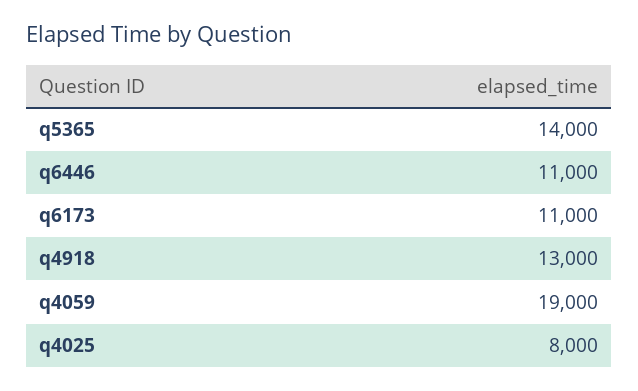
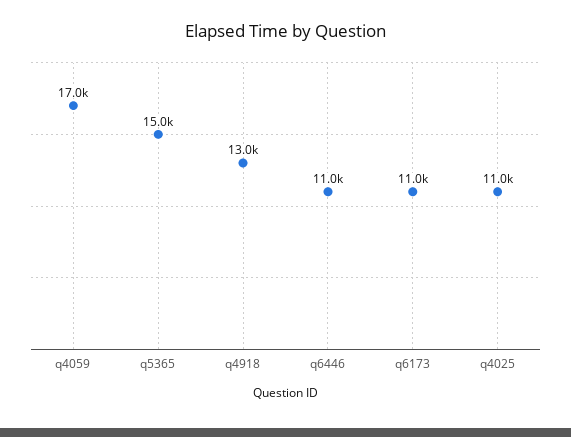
q5365: 14000 -> 15000
q4059: 19000 -> 17000
q4025: 8000 -> 11000

